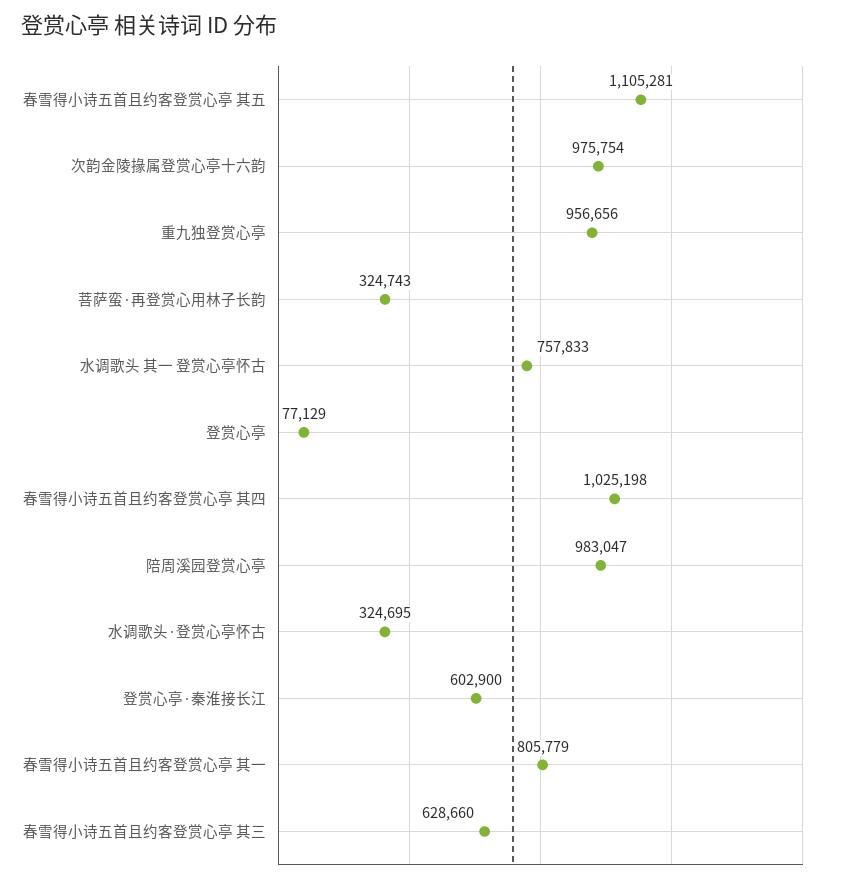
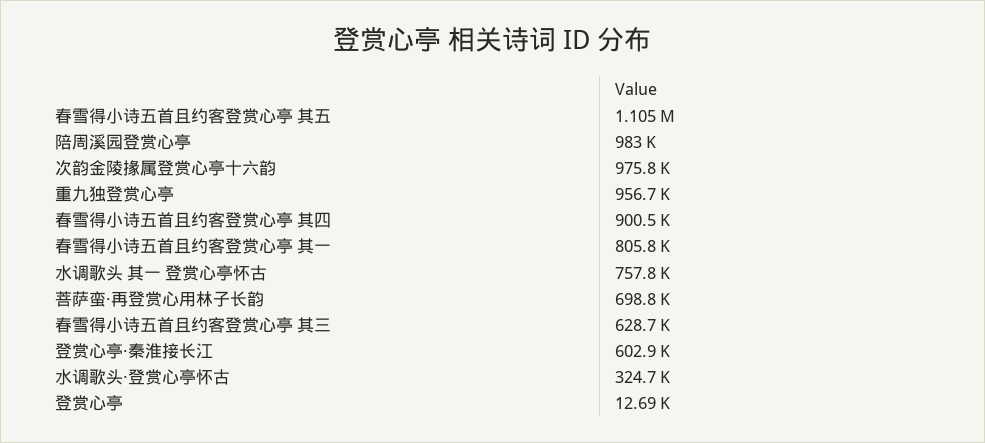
菩萨蛮·再登赏心用林子长韵: 324743 -> 698800
登赏心亭: 77129 -> 12690
春雪得小诗五首且约客登赏心亭 其四: 1025198 -> 900500

